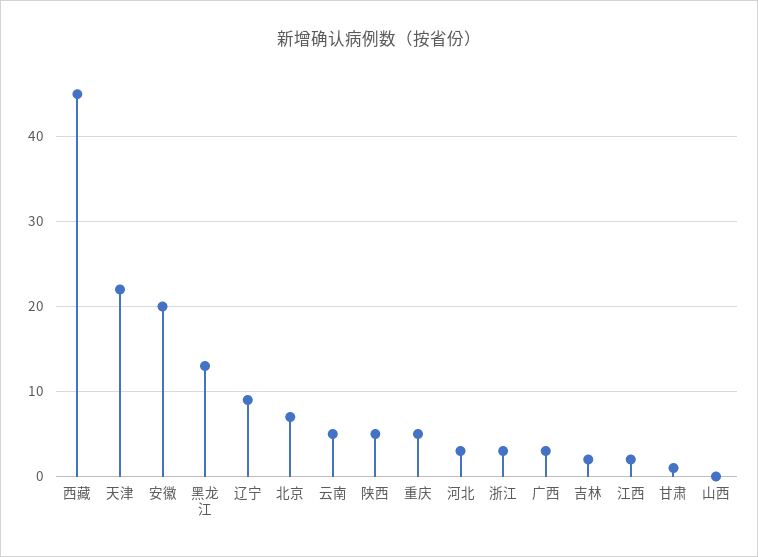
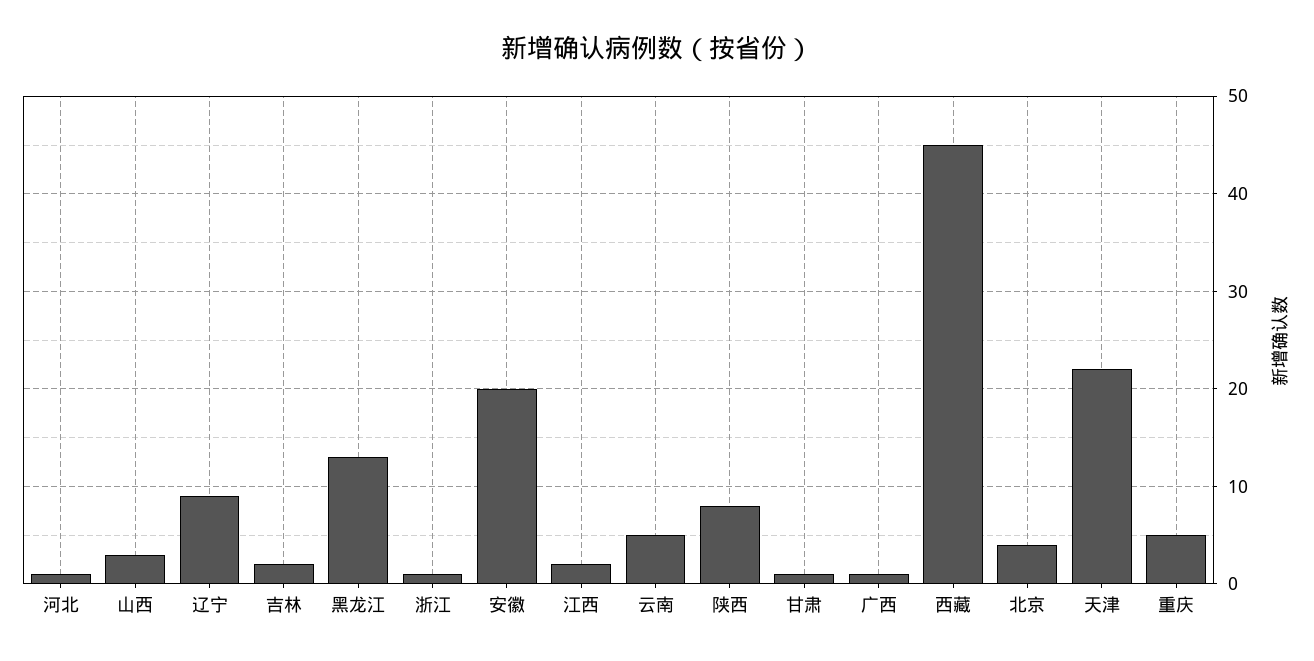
北京: 7 -> 4
陕西: 5 -> 8
河北: 3 -> 1
浙江: 3 -> 1
广西: 3 -> 1
山西: 0 -> 3

